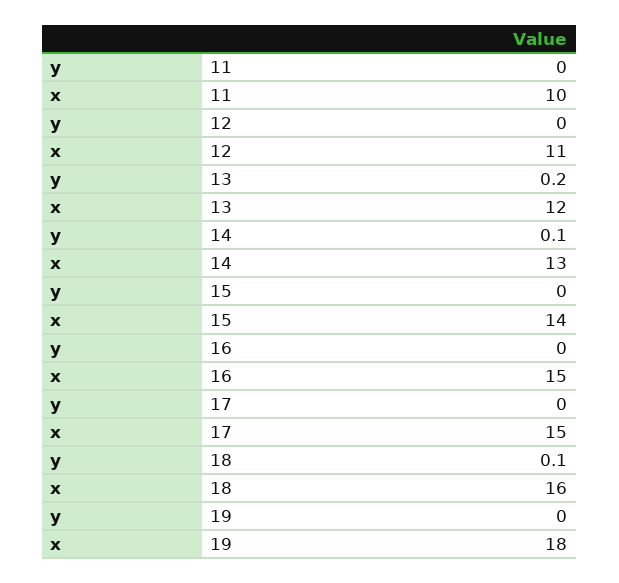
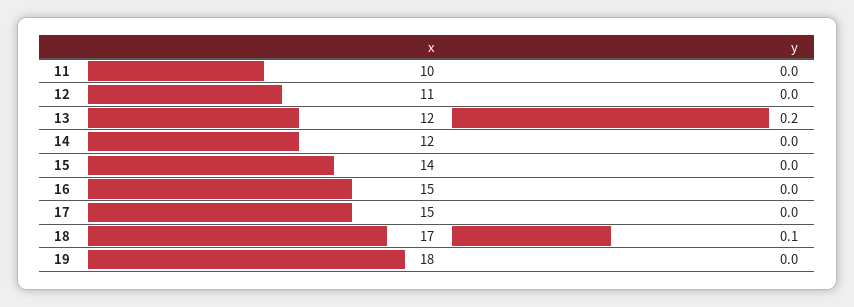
y, 14: 0.1 -> 0
x, 14: 13 -> 12
x, 18: 16 -> 17

